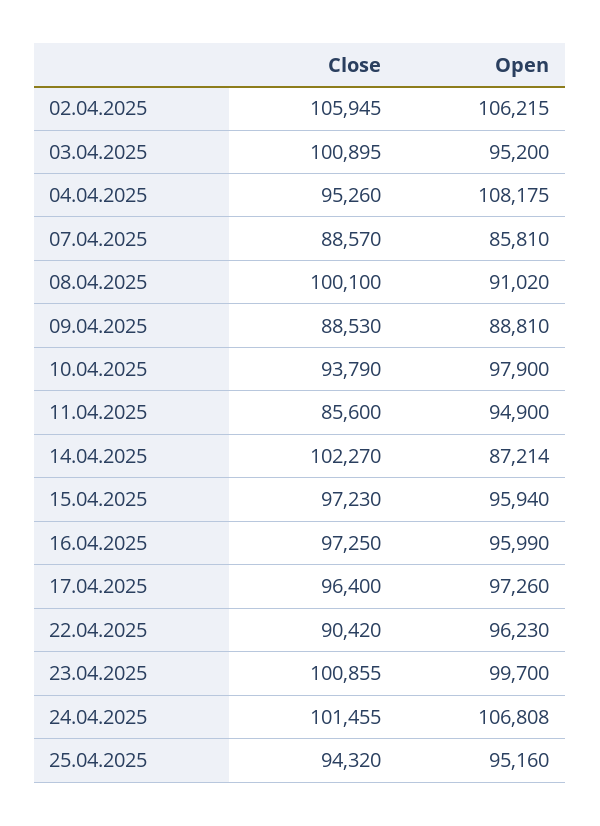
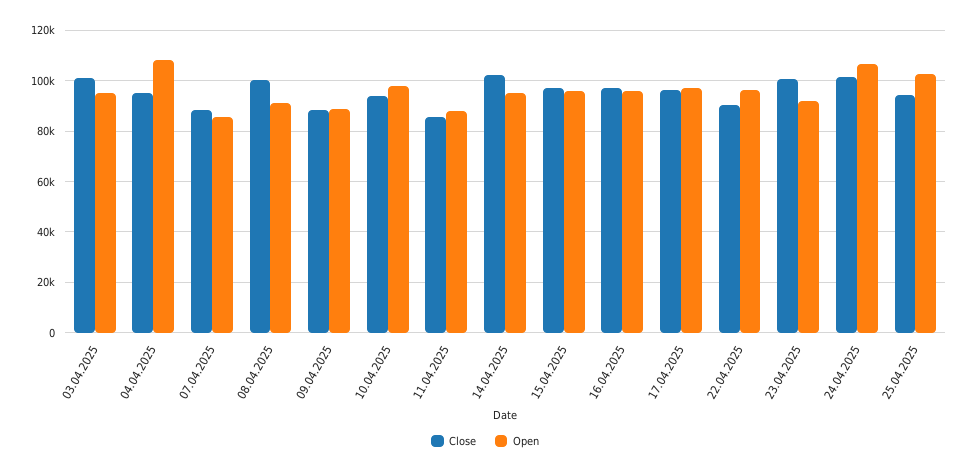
Close, 02.04.2025: 105945 -> none
Open, 02.04.2025: 106215 -> none
Open, 11.04.2025: 94900 -> 87500
Open, 14.04.2025: 87214 -> 95000
Open, 23.04.2025: 99700 -> 92500
Open, 25.04.2025: 95160 -> 102500

